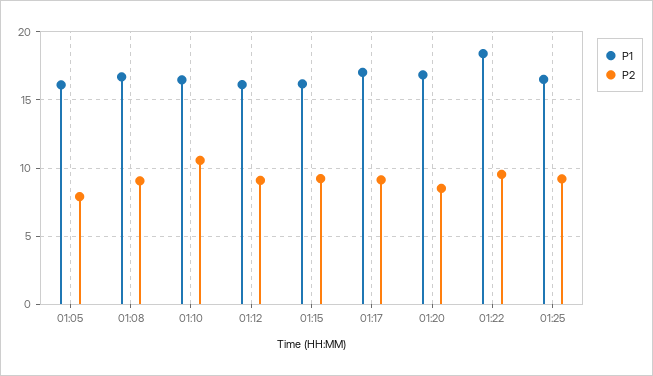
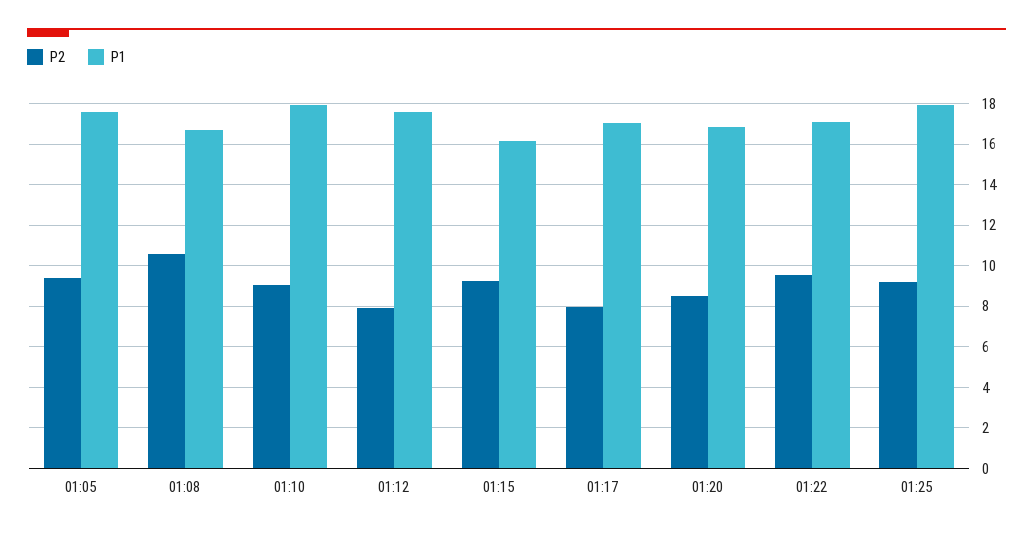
P1, 01:05: 16 -> 17.5
P2, 01:05: 8 -> 9.5
P2, 01:08: 9 -> 10.5
P1, 01:10: 16.5 -> 18
P2, 01:10: 10.5 -> 9
P1, 01:12: 16 -> 17.5
P2, 01:12: 9 -> 8
P2, 01:17: 9 -> 8
P1, 01:22: 18.5 -> 17
P1, 01:25: 16.5 -> 18

